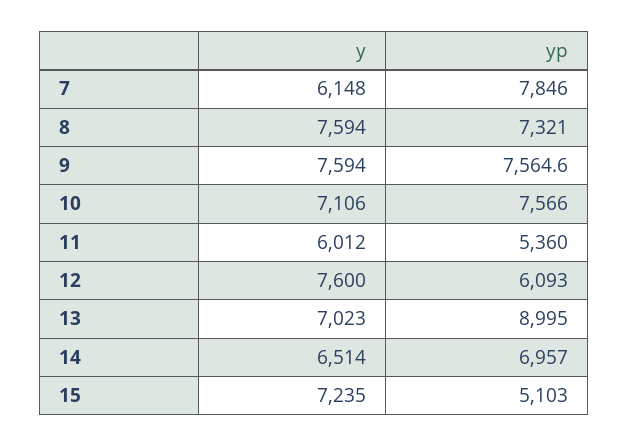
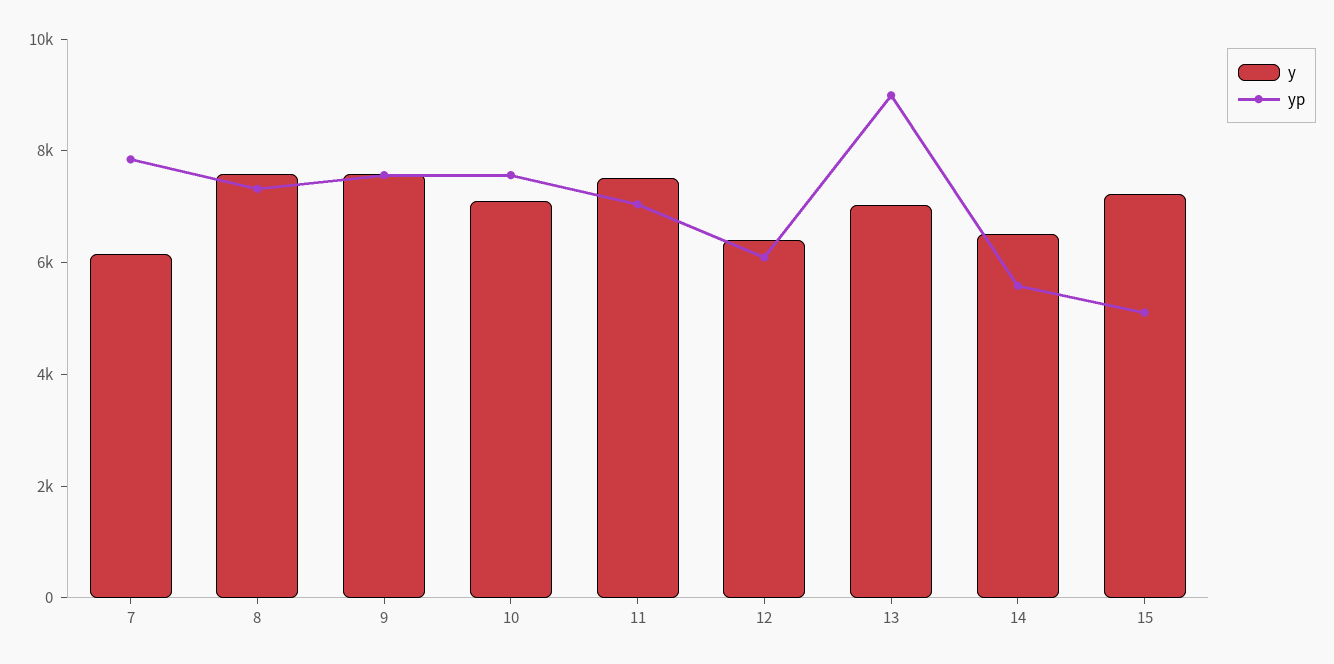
y, 11: 6012 -> 7500
yp, 11: 5360 -> 7000
y, 12: 7600 -> 6500
yp, 14: 6957 -> 5500

